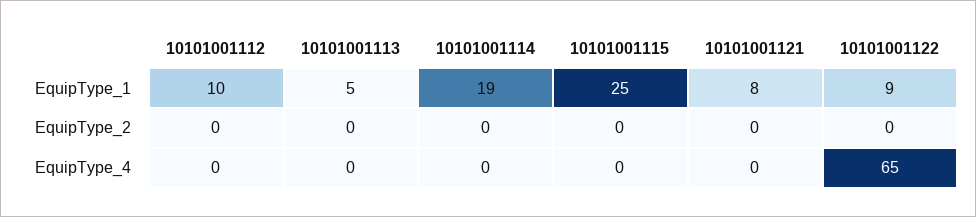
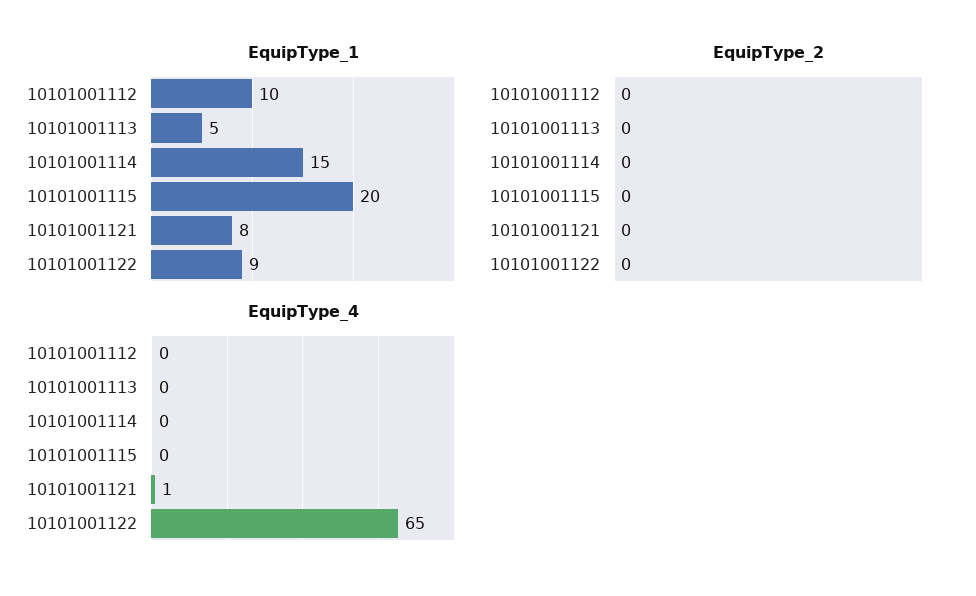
EquipType_1, 10101001114: 19 -> 15
EquipType_1, 10101001115: 25 -> 20
EquipType_4, 10101001121: 0 -> 1

